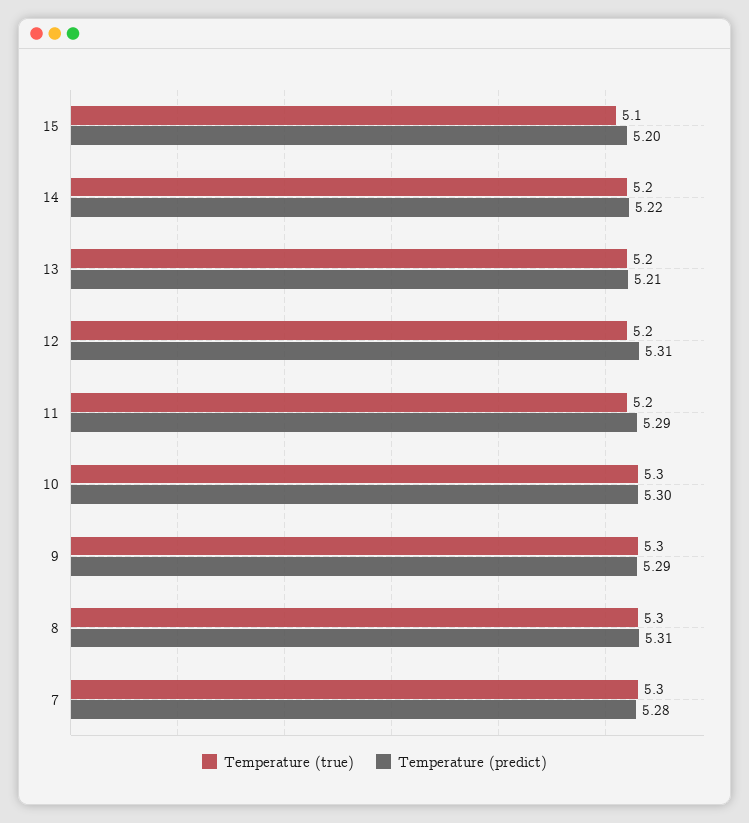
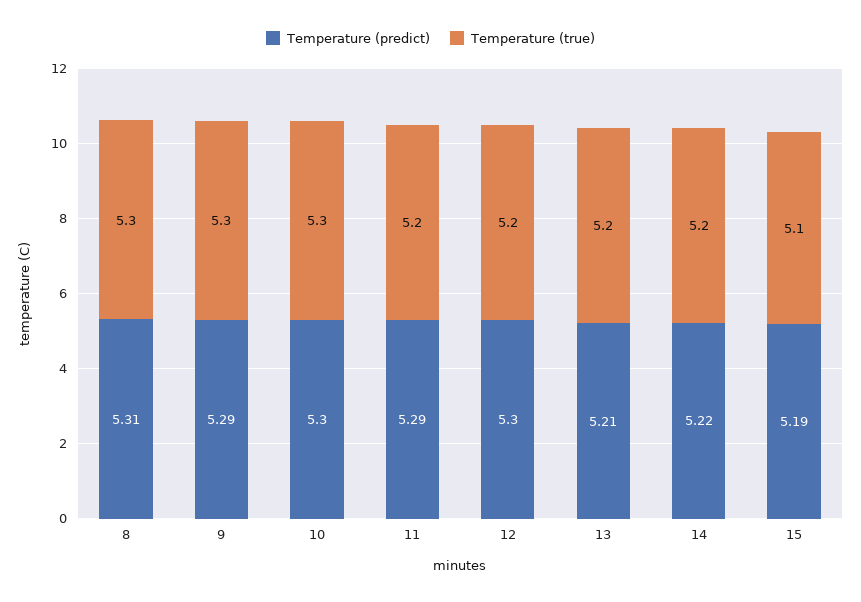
Temperature (predict), 15: 5.2 -> 5.19
Temperature (predict), 12: 5.31 -> 5.3
Temperature (true), 7: 5.3 -> none
Temperature (predict), 7: 5.28 -> none

